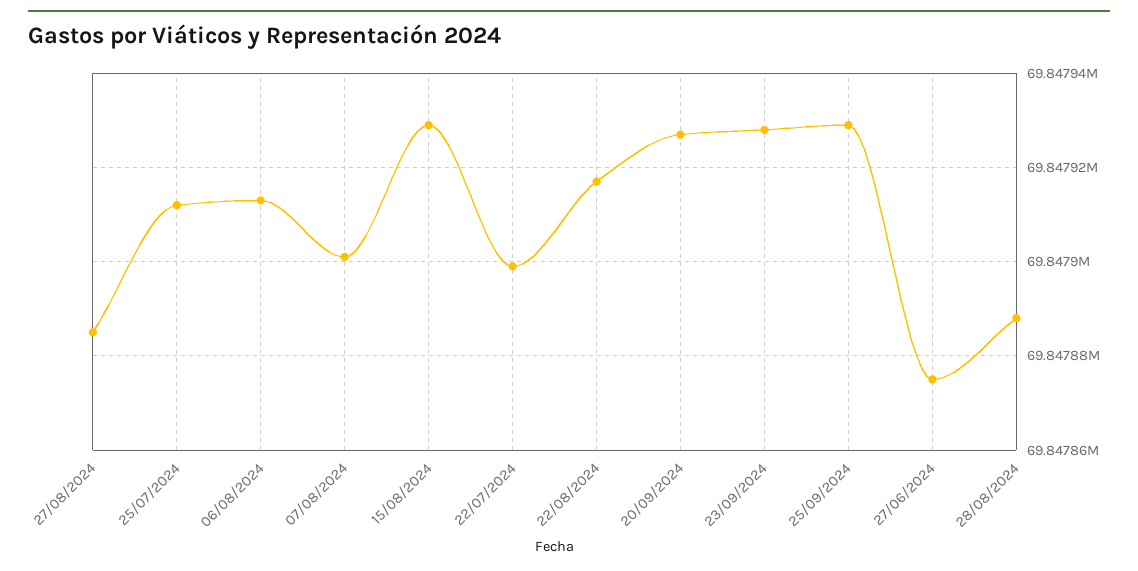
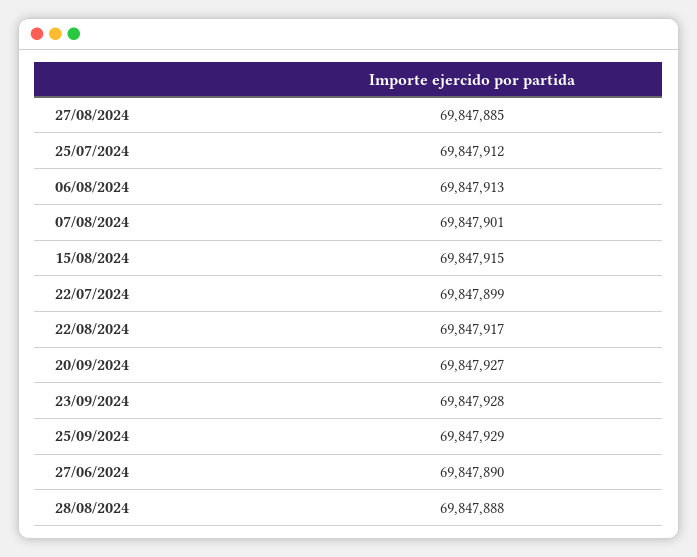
15/08/2024: 69847930 -> 69847915
27/06/2024: 69847875 -> 69847890

